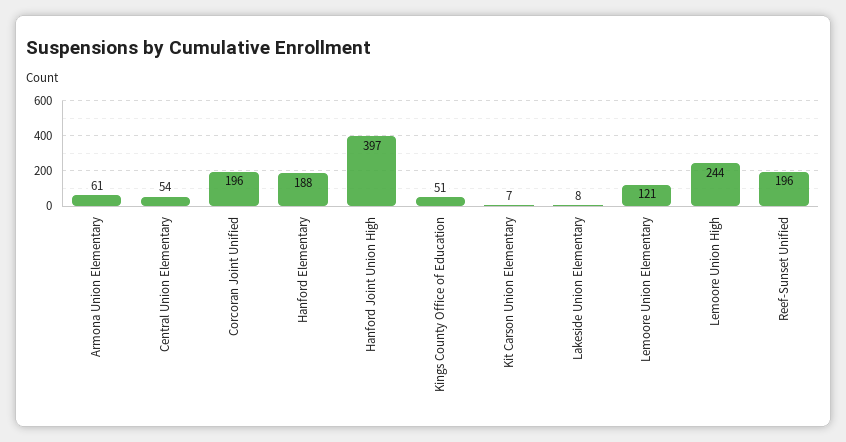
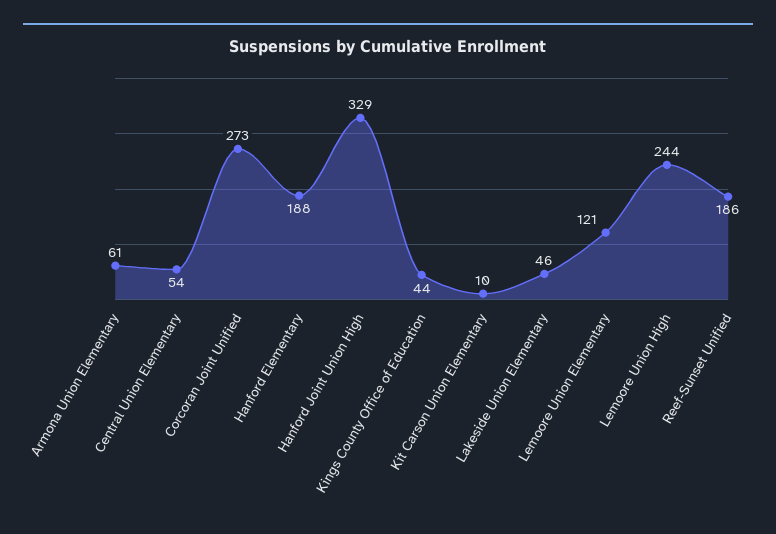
Corcoran Joint Unified: 196 -> 273
Hanford Joint Union High: 397 -> 329
Kings County Office of Education: 51 -> 44
Kit Carson Union Elementary: 7 -> 10
Lakeside Union Elementary: 8 -> 46
Reef-Sunset Unified: 196 -> 186

